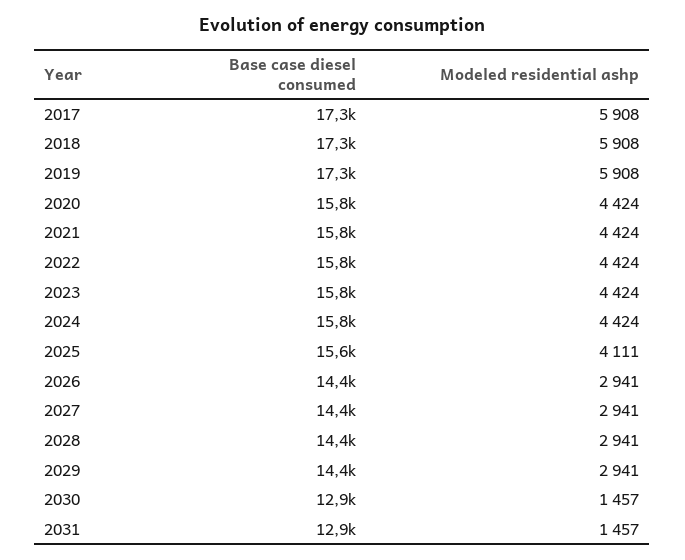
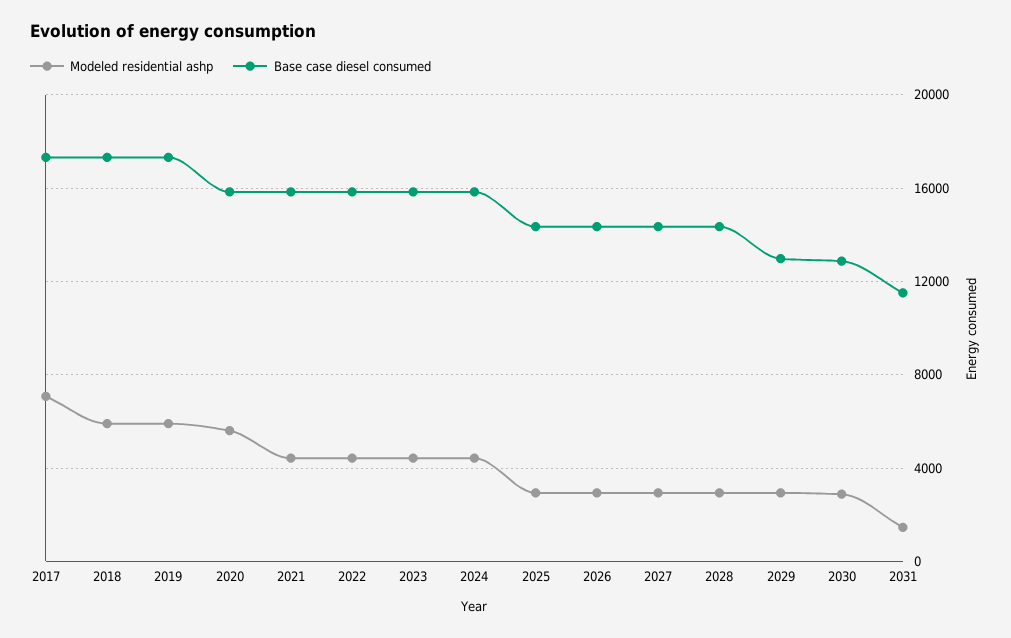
Modeled residential ashp, 2017: 5908 -> 7000
Modeled residential ashp, 2020: 4424 -> 5500
Base case diesel consumed, 2025: 15600 -> 14500
Modeled residential ashp, 2025: 4111 -> 3000
Base case diesel consumed, 2029: 14400 -> 13000
Modeled residential ashp, 2030: 1457 -> 3000
Base case diesel consumed, 2031: 12900 -> 11500

